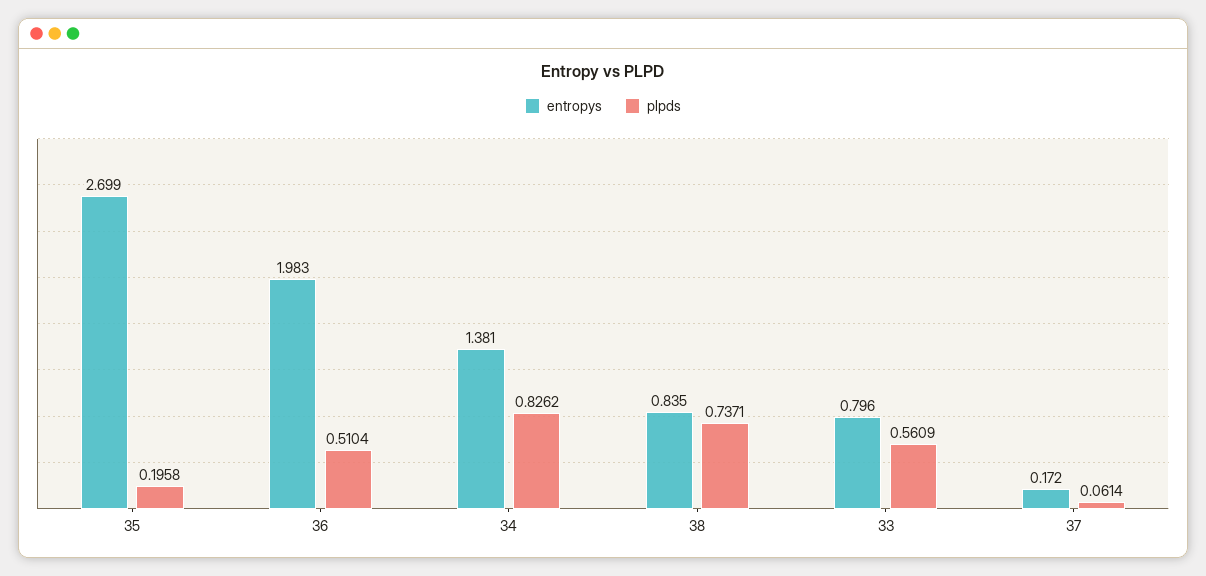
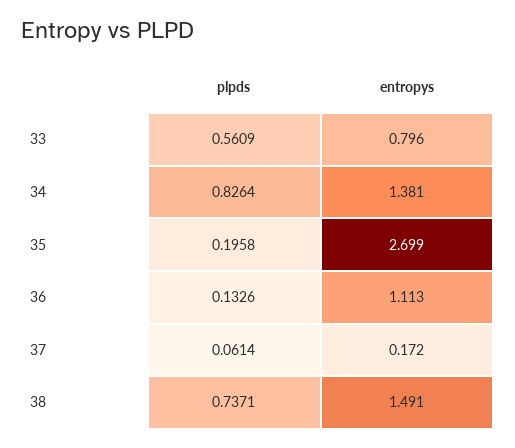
entropys, 36: 1.983 -> 1.113
plpds, 36: 0.5104 -> 0.1326
plpds, 34: 0.8262 -> 0.8264
entropys, 38: 0.835 -> 1.491

